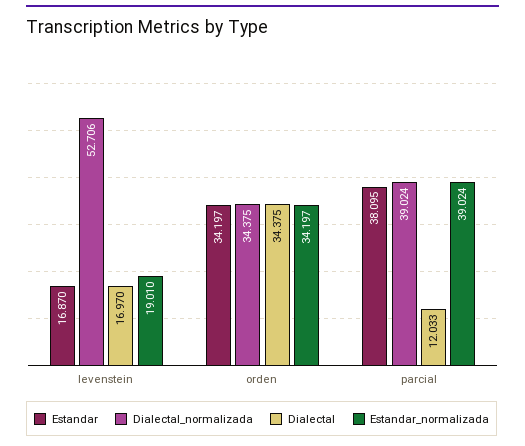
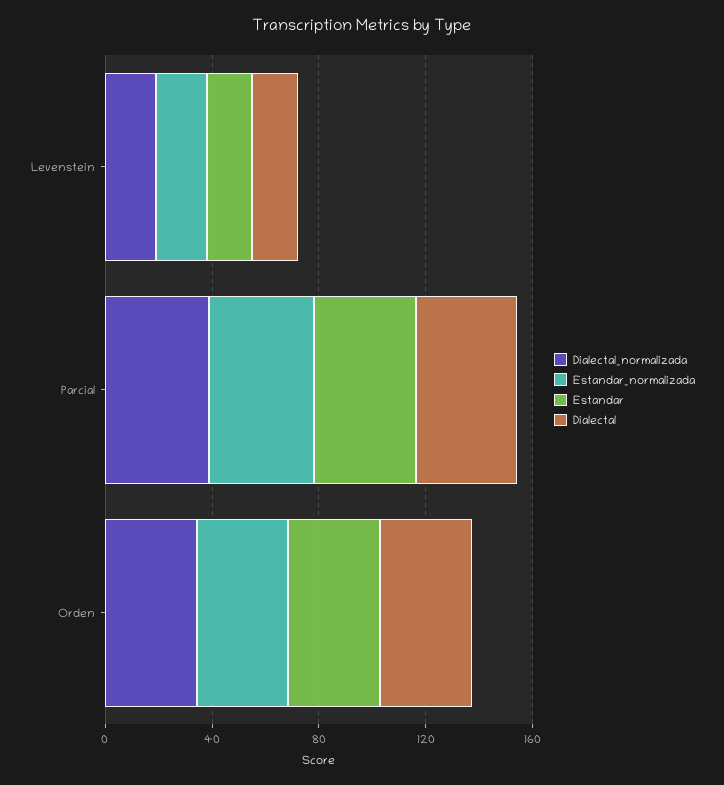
Dialectal_normalizada, levenstein: 52.706 -> 20
Dialectal, parcial: 12.033 -> 40

